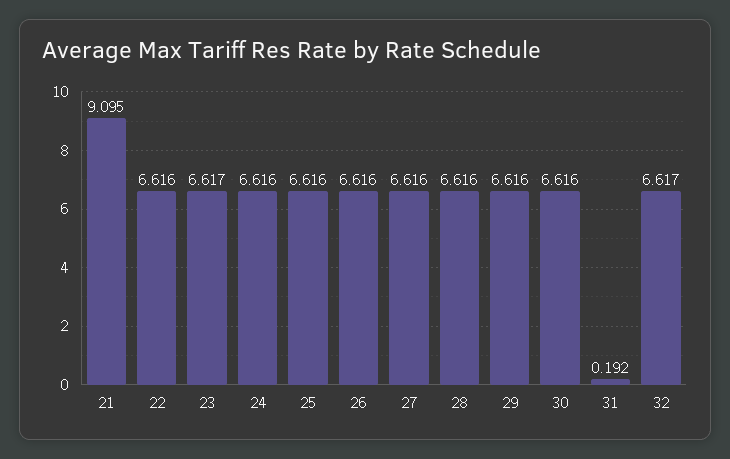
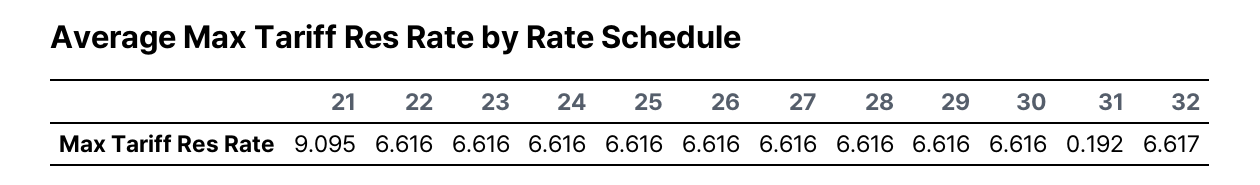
23: 6.617 -> 6.616

